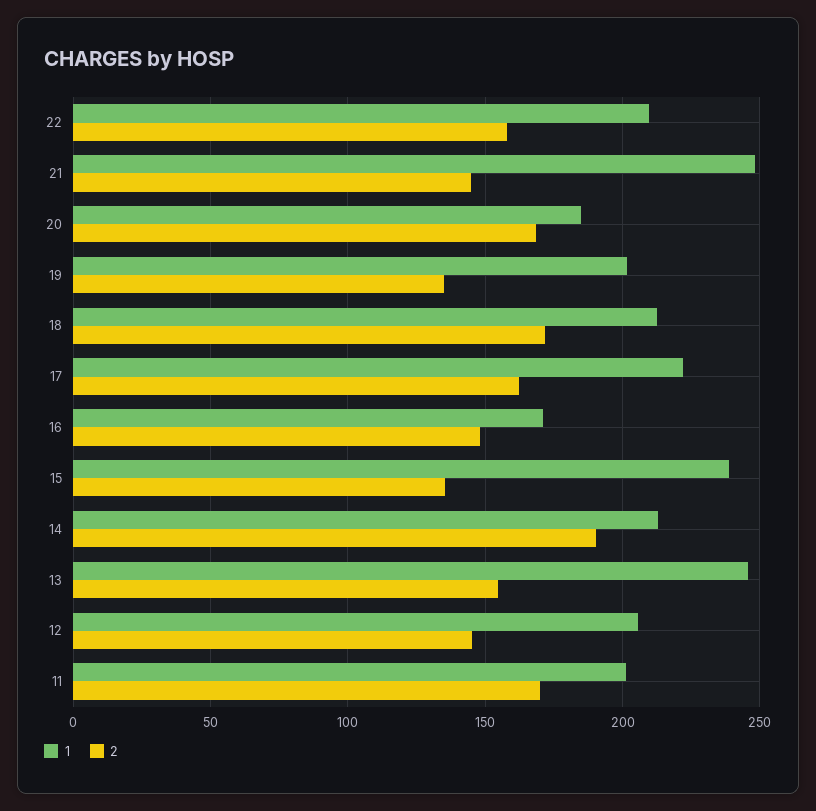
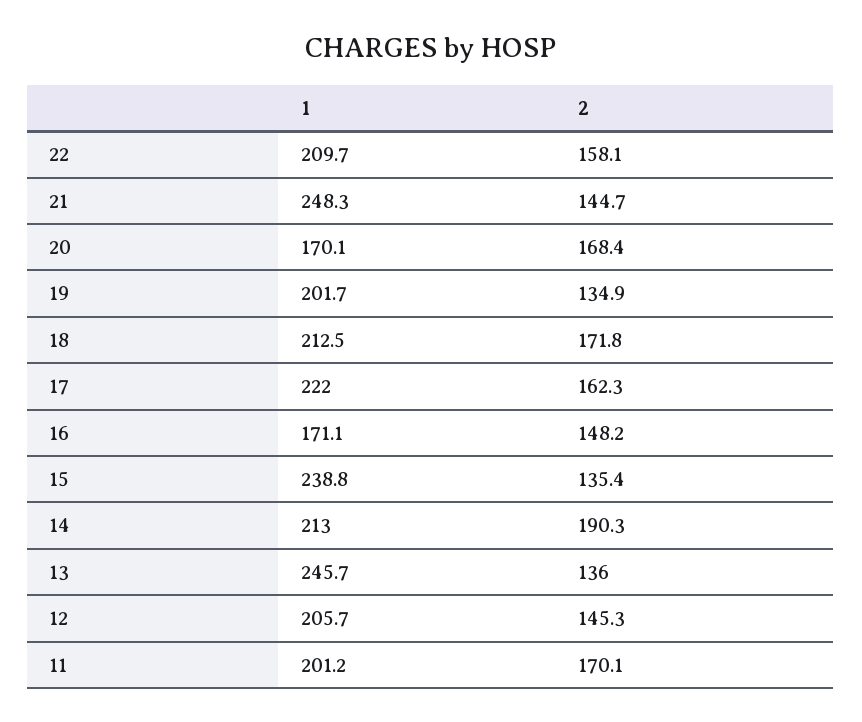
1, 20: 185 -> 170.1
2, 13: 155 -> 136

